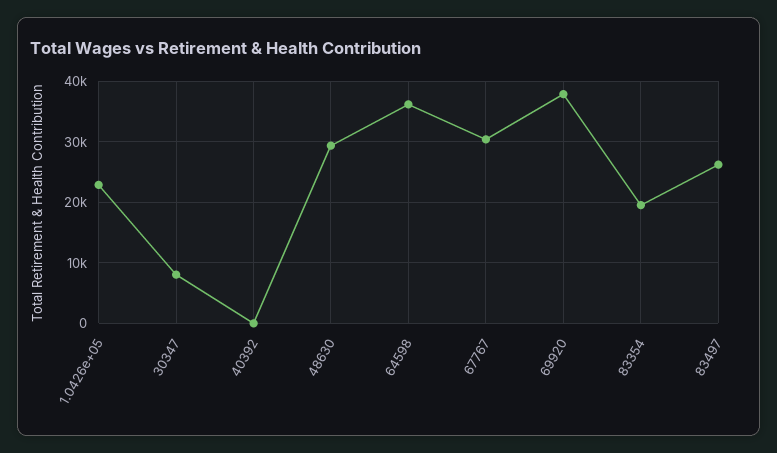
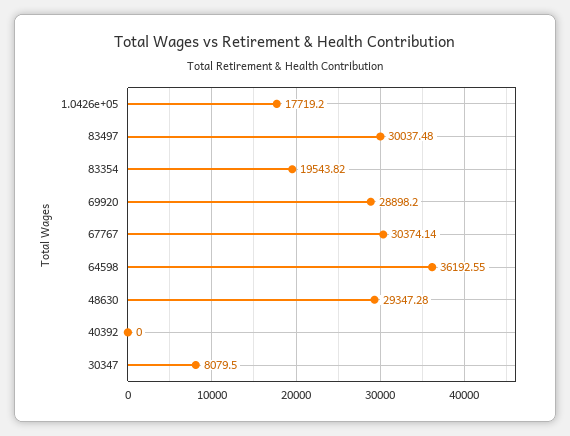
1.0426e+05: 23000 -> 17719.2
69920: 38000 -> 28898.2
83497: 26000 -> 30037.48

